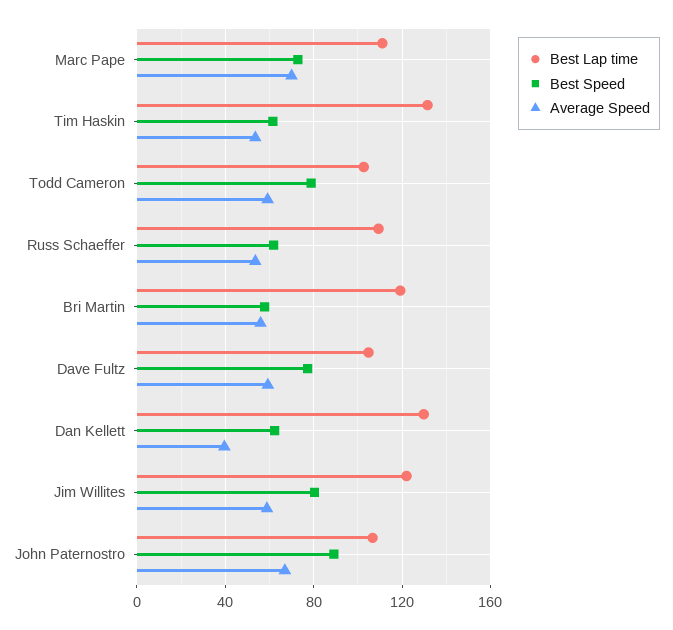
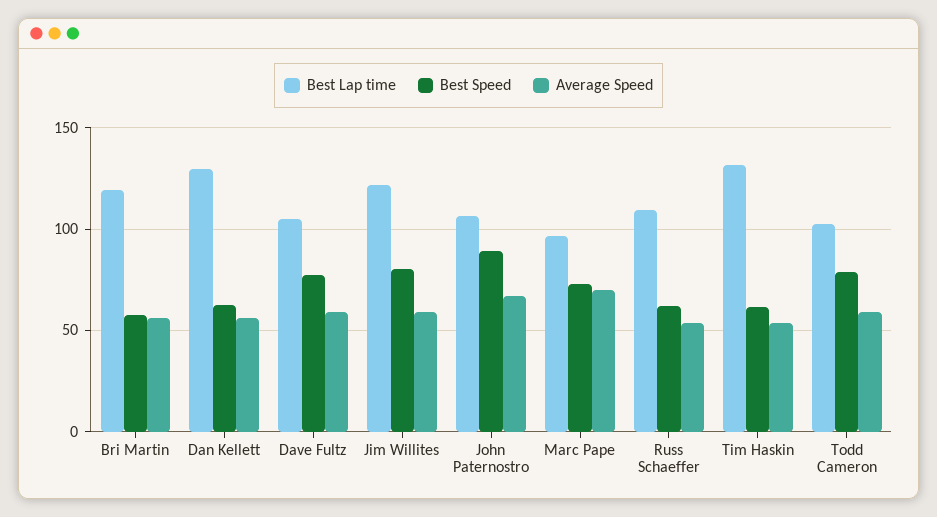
Best Lap time, Marc Pape: 110 -> 95
Average Speed, Dan Kellett: 40 -> 55

